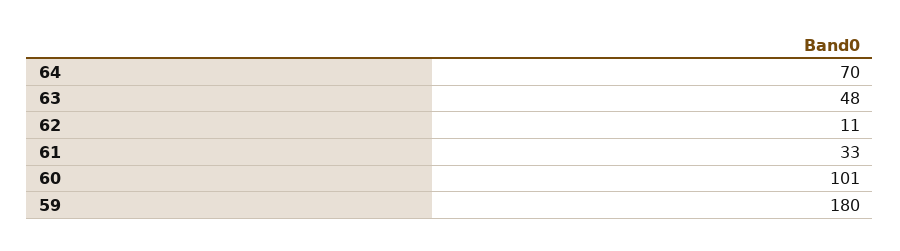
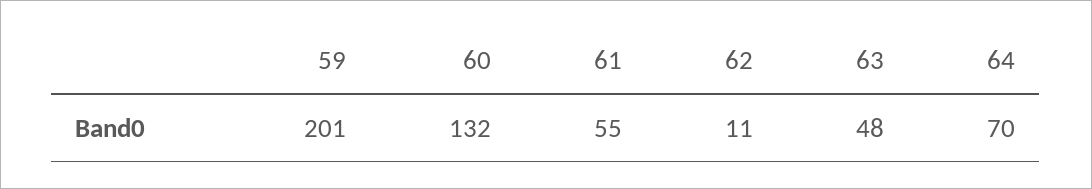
61: 33 -> 55
60: 101 -> 132
59: 180 -> 201

